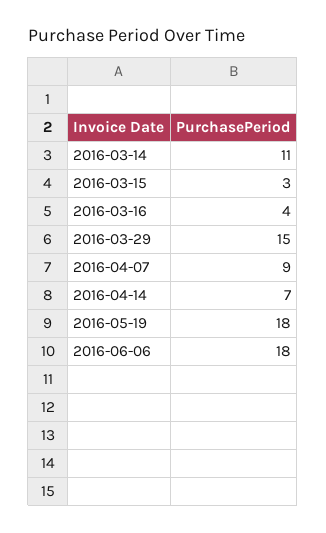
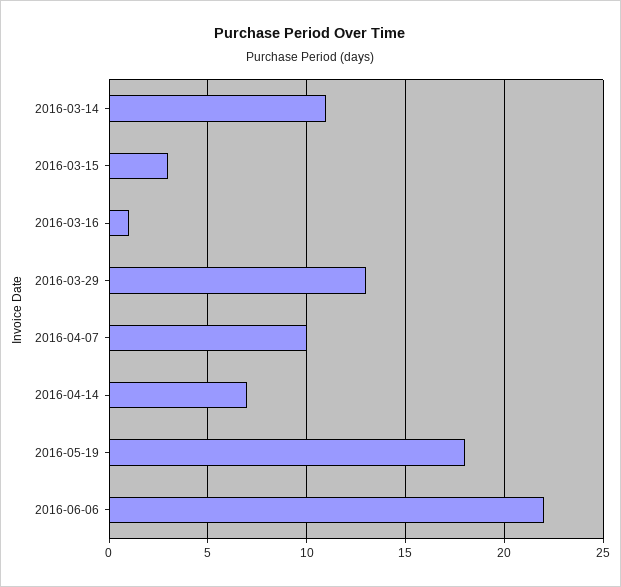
2016-03-16: 4 -> 1
2016-03-29: 15 -> 13
2016-04-07: 9 -> 10
2016-06-06: 18 -> 22

